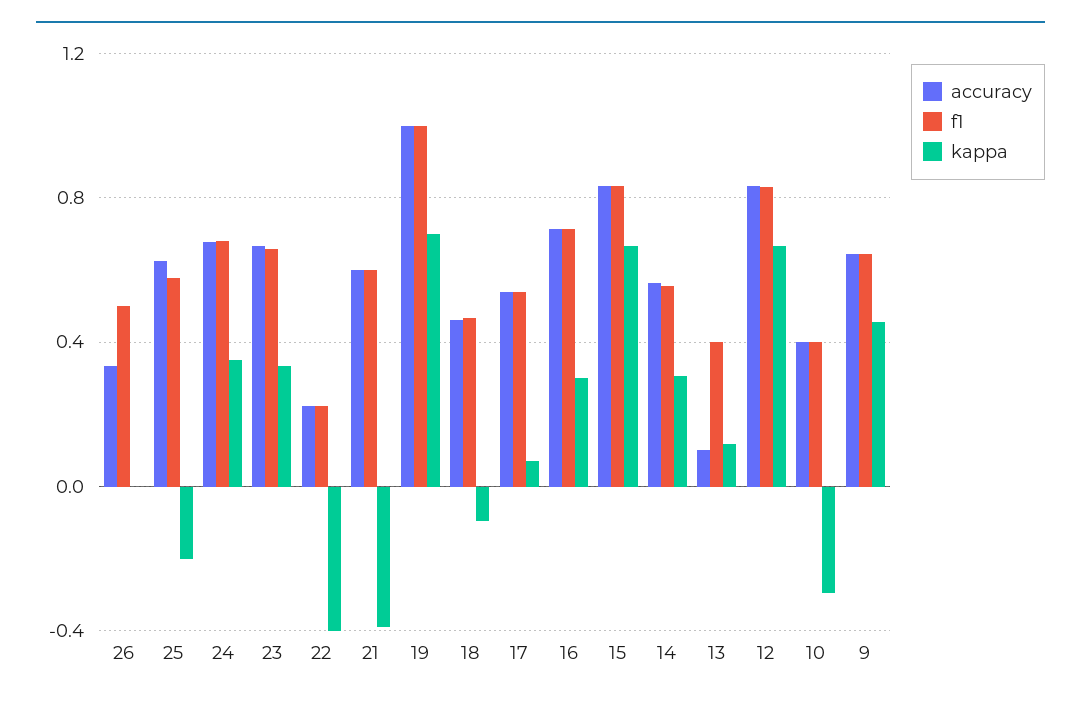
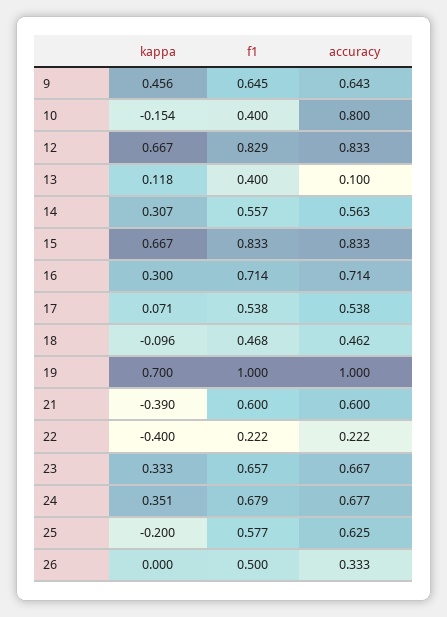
accuracy, 10: 0.4 -> 0.8
kappa, 10: -0.3 -> -0.154

